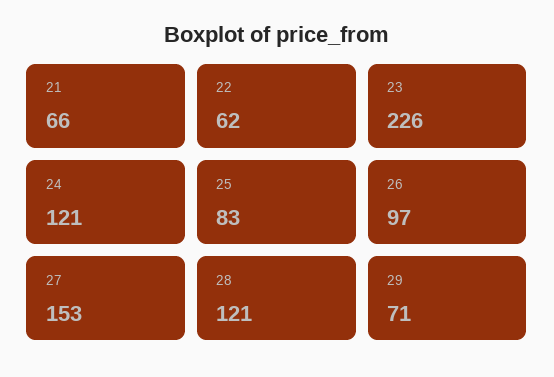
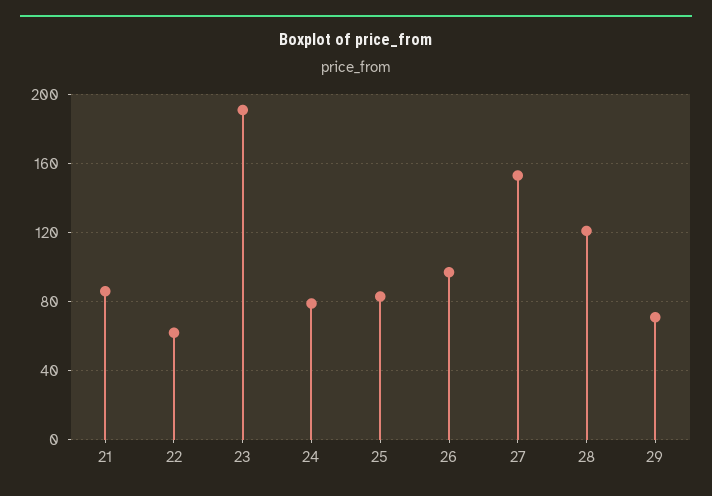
21: 66 -> 85
23: 226 -> 190
24: 121 -> 80

